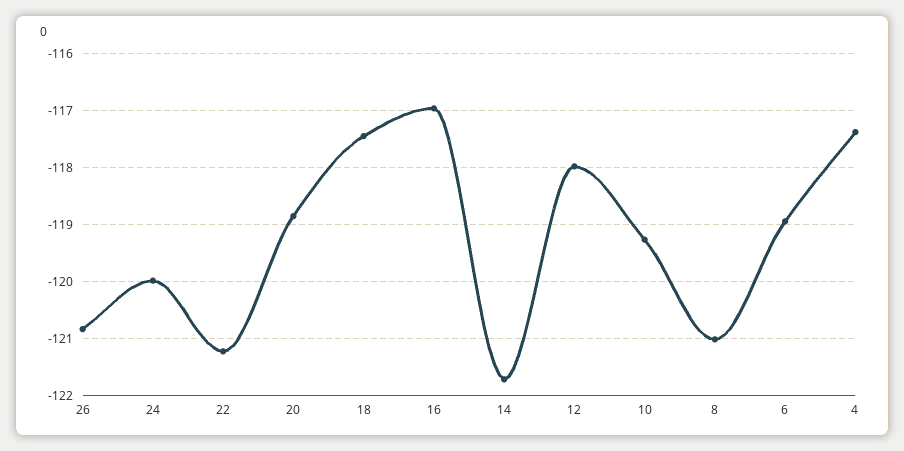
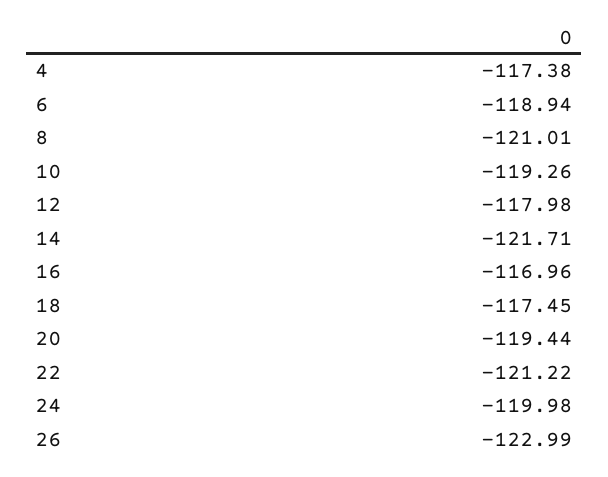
26: -120.8 -> -122.99
20: -118.8 -> -119.44

